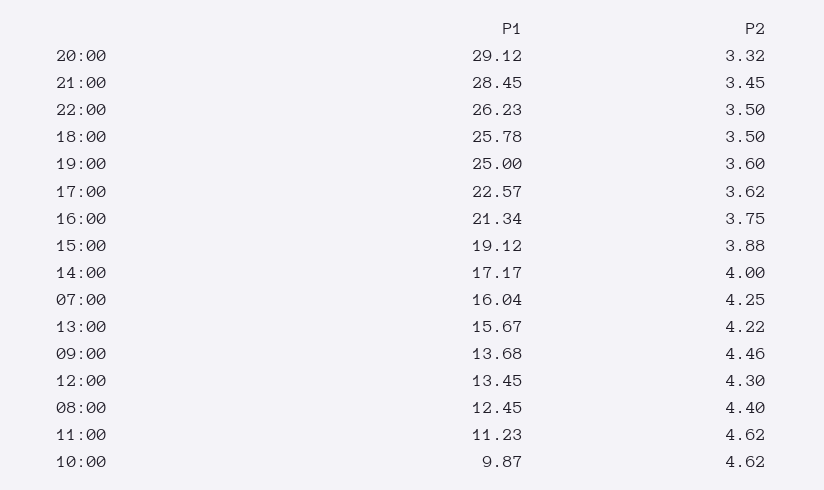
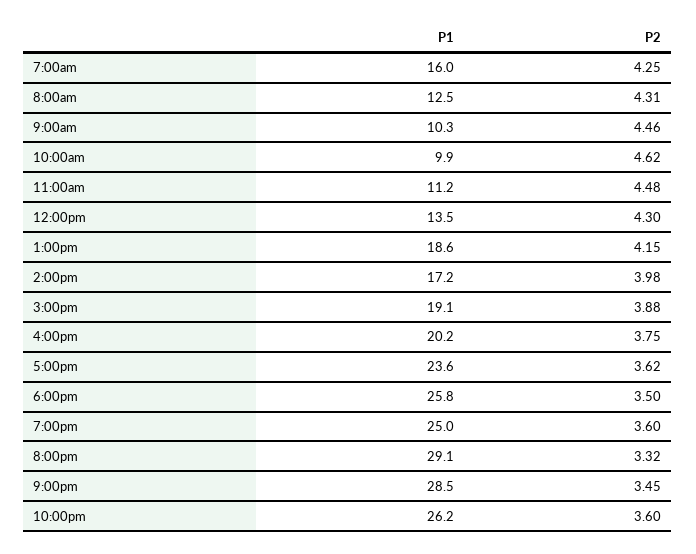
P2, 22:00: 3.5 -> 3.6
P1, 17:00: 22.57 -> 23.6
P1, 16:00: 21.34 -> 20.2
P2, 14:00: 4 -> 3.98
P1, 13:00: 15.67 -> 18.6
P2, 13:00: 4.22 -> 4.15
P1, 09:00: 13.68 -> 10.3
P2, 08:00: 4.4 -> 4.31
P2, 11:00: 4.62 -> 4.48

